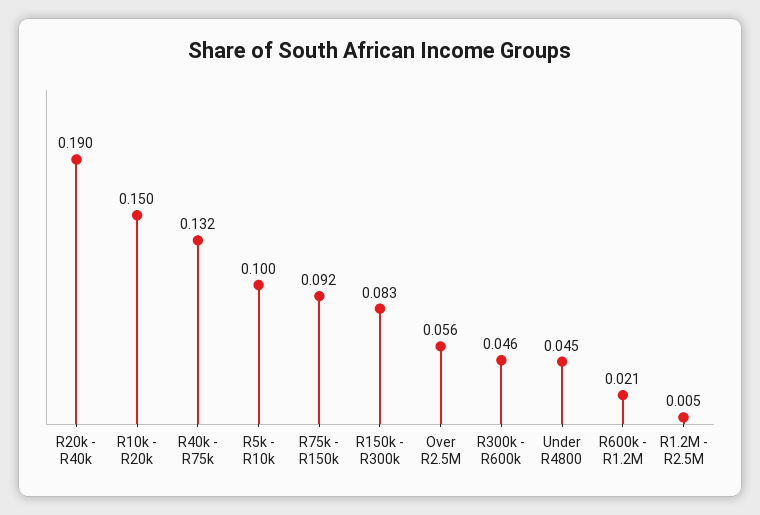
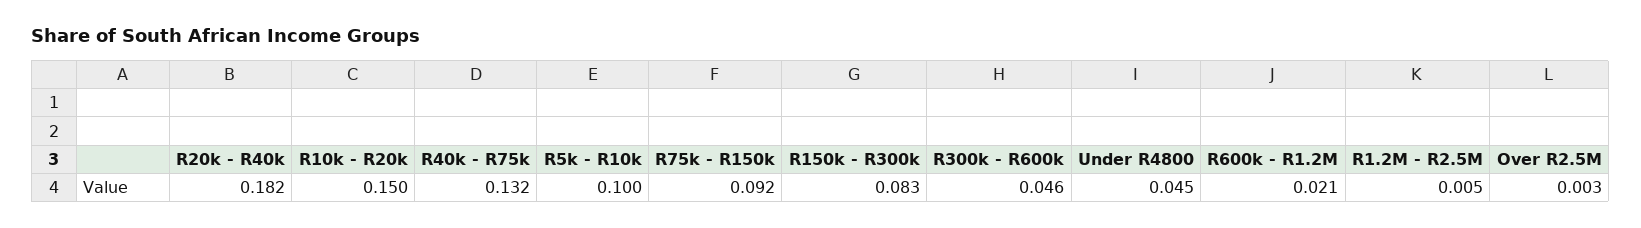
R20k - R40k: 0.19 -> 0.182
Over R2.5M: 0.056 -> 0.003

